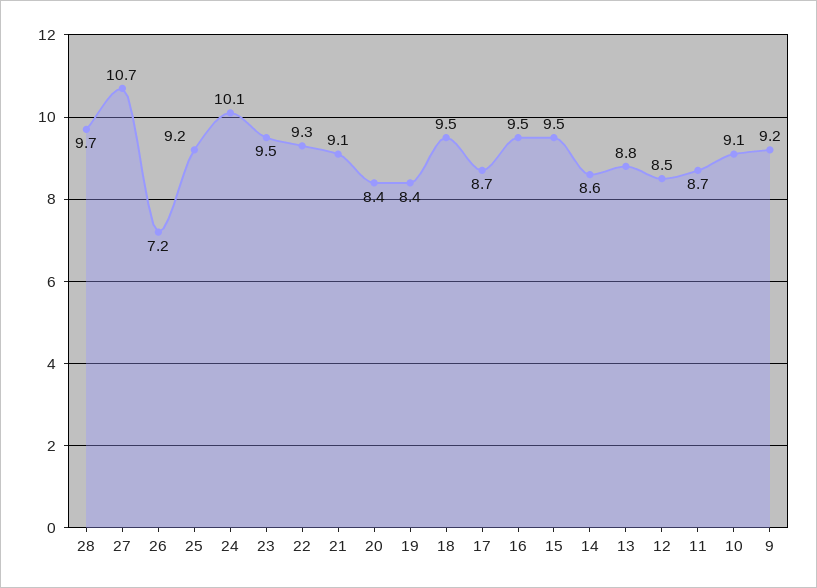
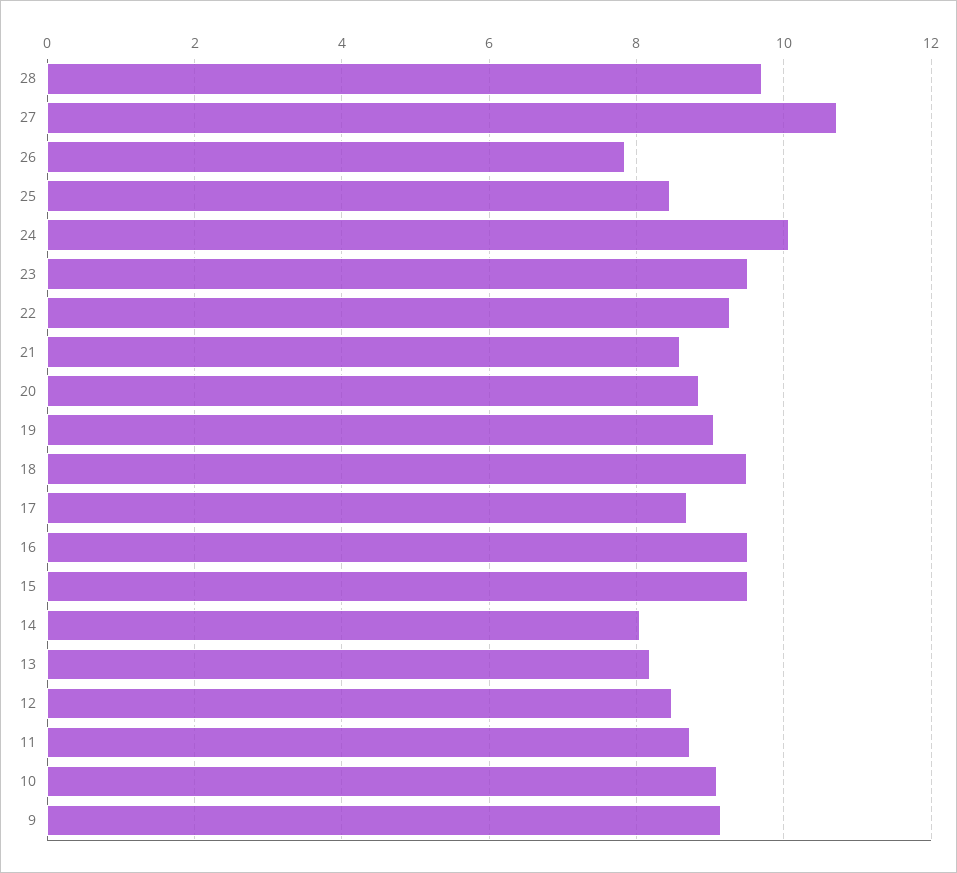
26: 7.2 -> 7.8
25: 9.2 -> 8.4
21: 9.1 -> 8.6
20: 8.4 -> 8.8
19: 8.4 -> 9
14: 8.6 -> 8
13: 8.8 -> 8.2

